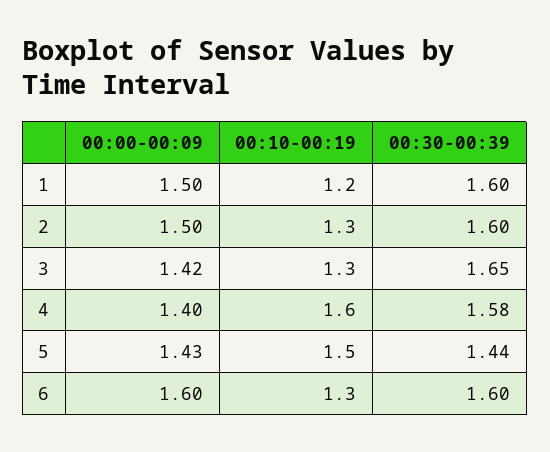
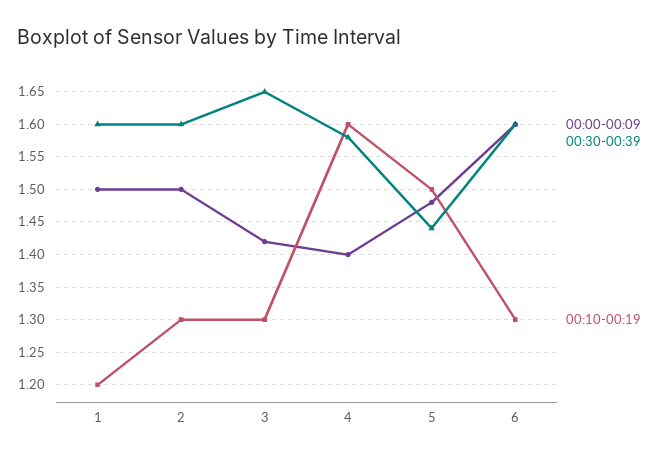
00:00-00:09, 5: 1.43 -> 1.48

